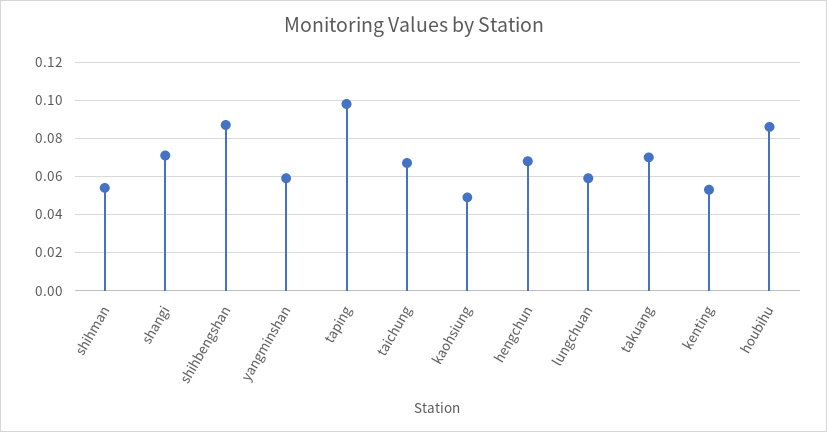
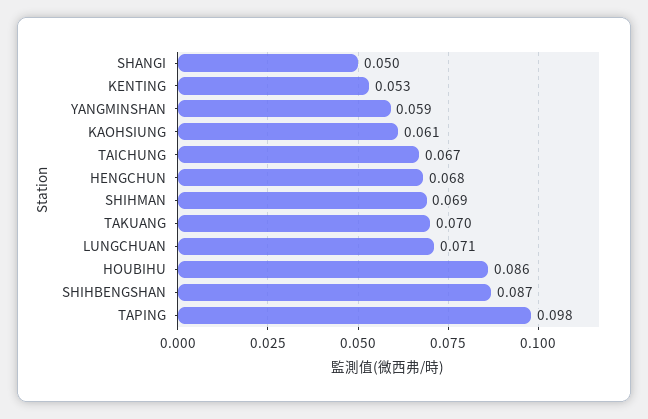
shihman: 0.055 -> 0.069
shangi: 0.07 -> 0.05
kaohsiung: 0.05 -> 0.061
lungchuan: 0.06 -> 0.071

